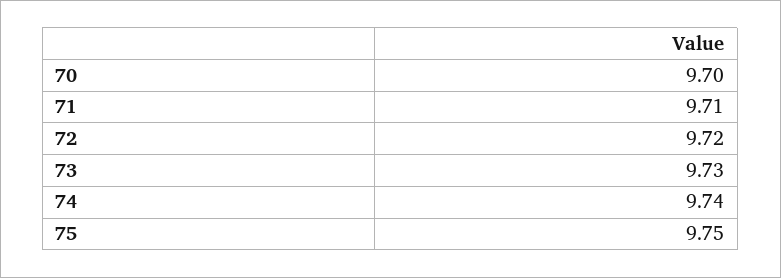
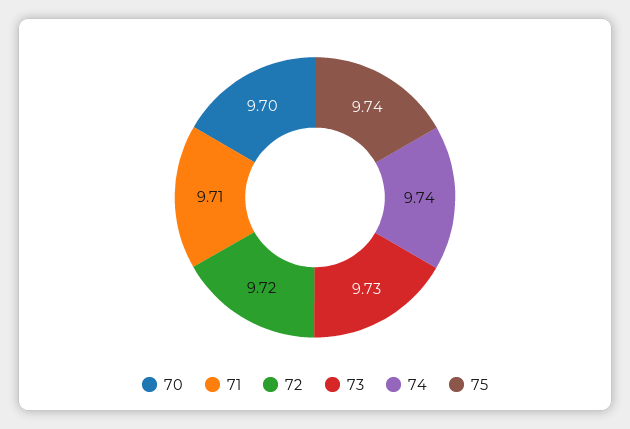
75: 9.75 -> 9.74

